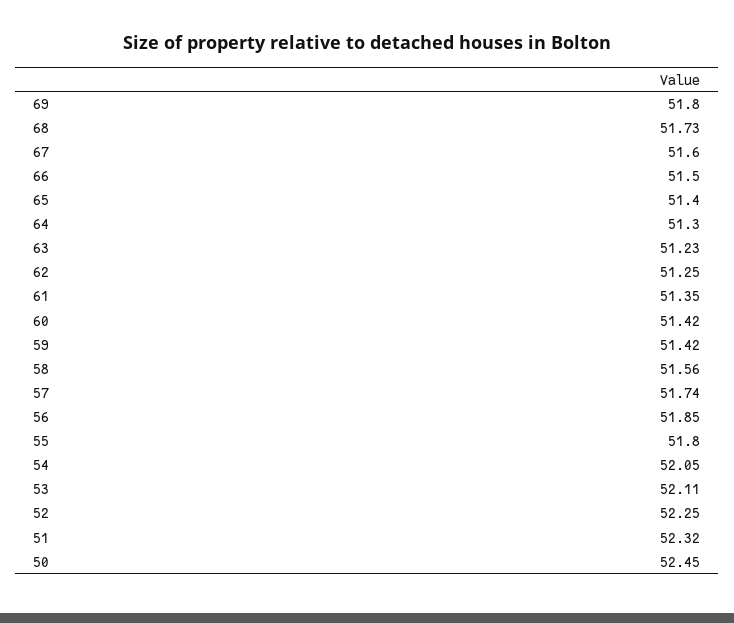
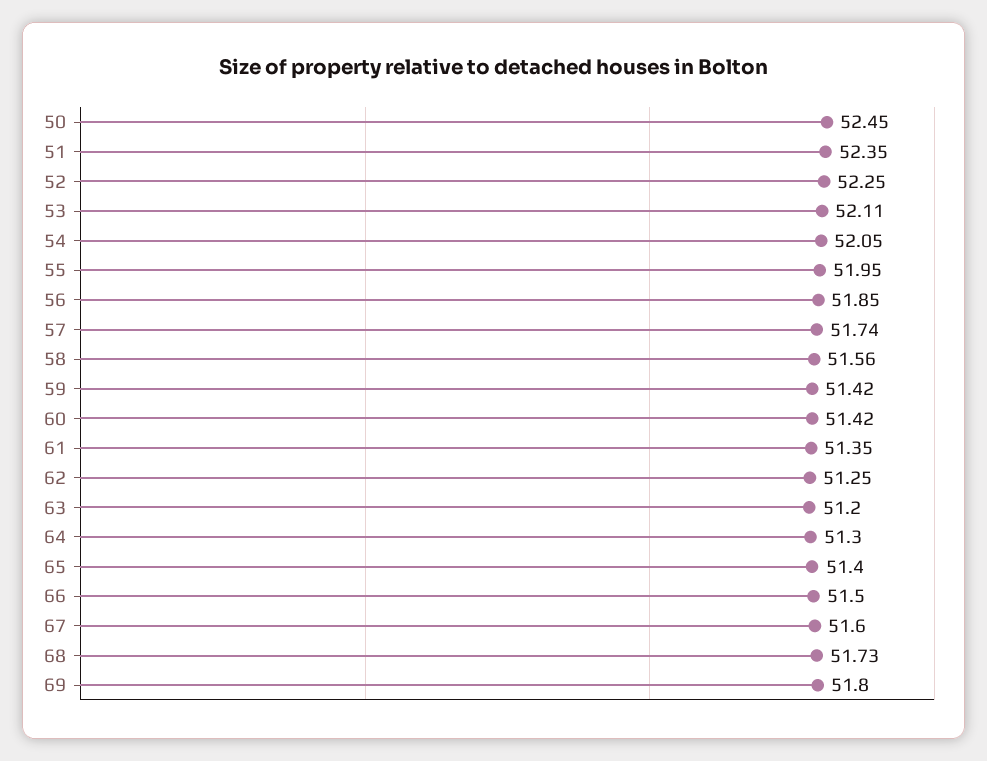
63: 51.23 -> 51.2
55: 51.8 -> 51.95
51: 52.32 -> 52.35

